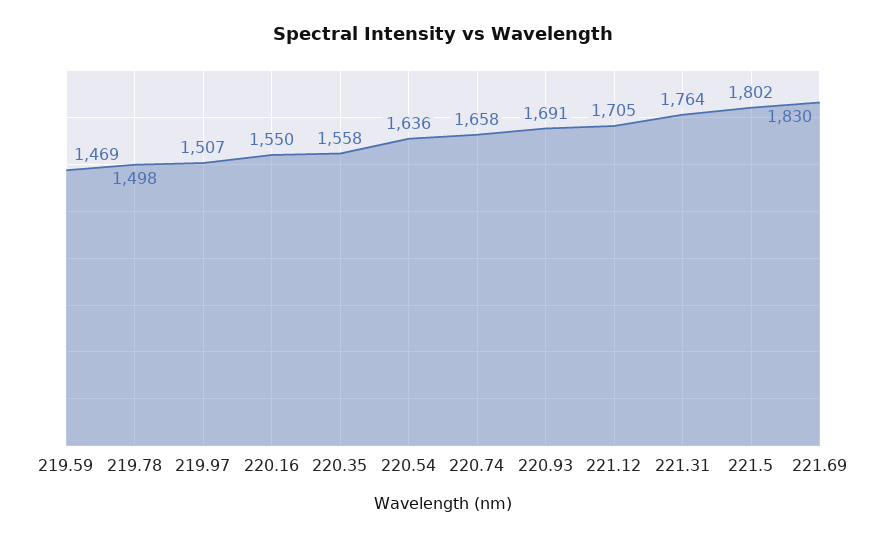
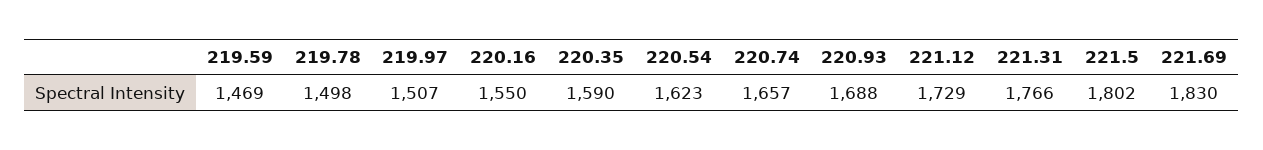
220.35: 1558 -> 1590
220.54: 1636 -> 1623
220.74: 1658 -> 1657
220.93: 1691 -> 1688
221.12: 1705 -> 1729
221.31: 1764 -> 1766

